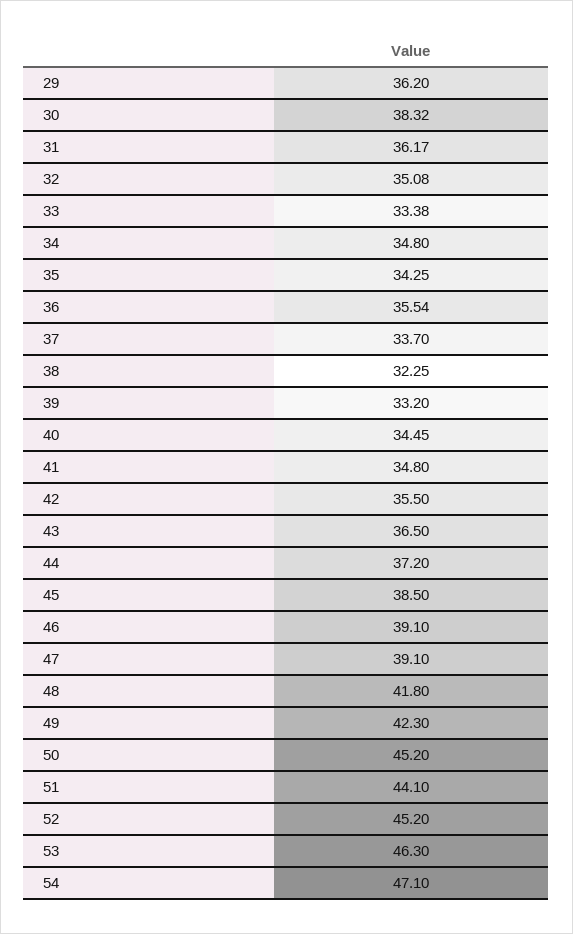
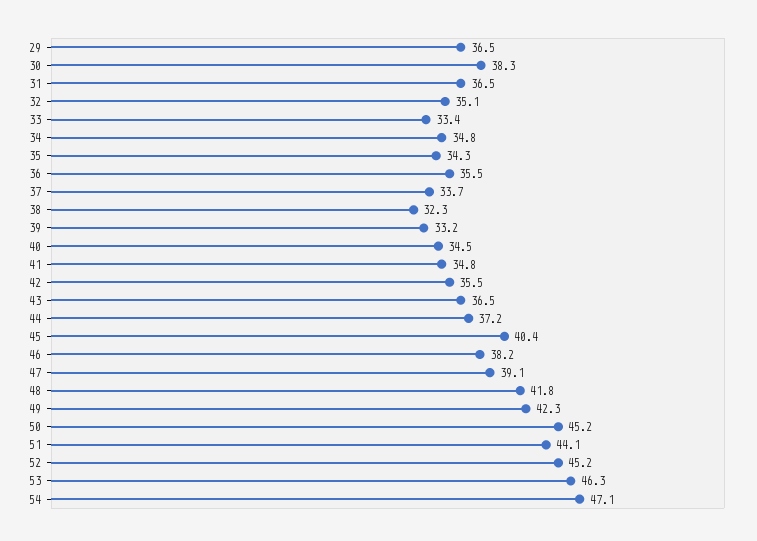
29: 36.2 -> 36.5
31: 36.17 -> 36.5
45: 38.5 -> 40.4
46: 39.1 -> 38.2

